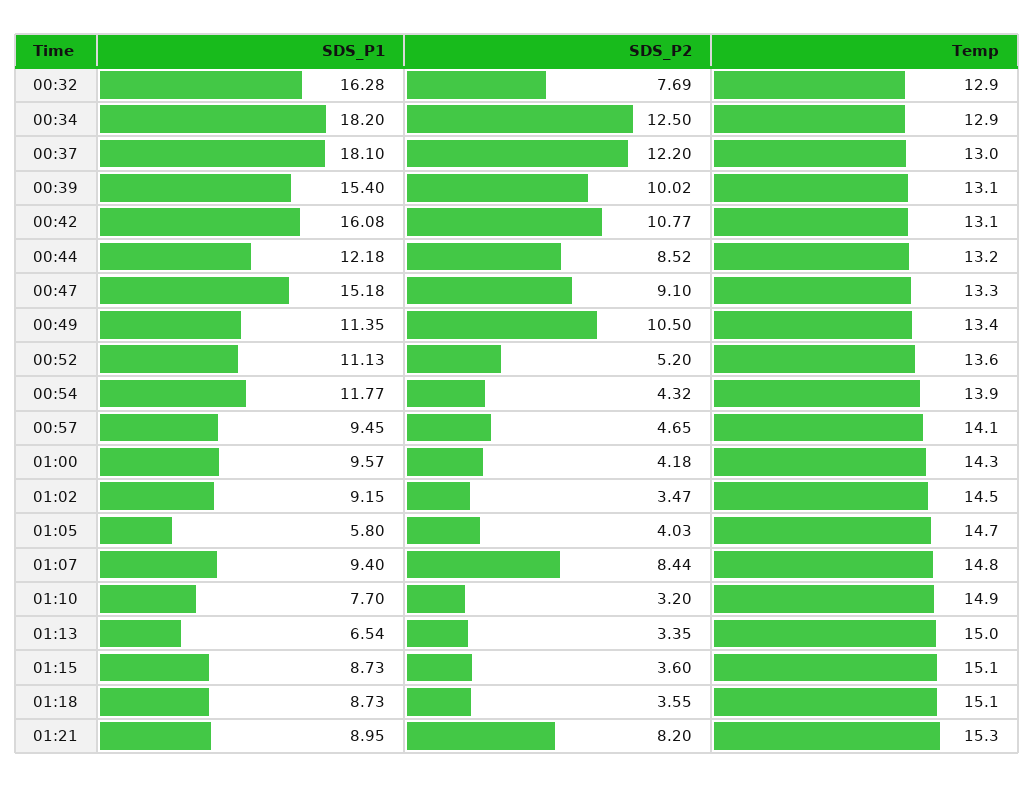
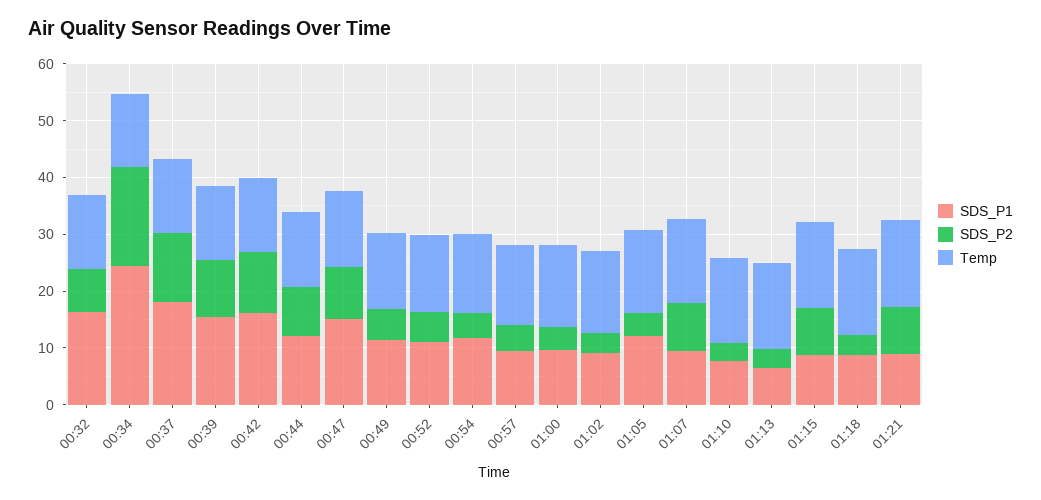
SDS_P1, 00:34: 18.2 -> 24
SDS_P2, 00:34: 12.5 -> 18
SDS_P2, 00:49: 10.5 -> 6
SDS_P1, 01:05: 5.8 -> 12
SDS_P2, 01:15: 3.6 -> 8

